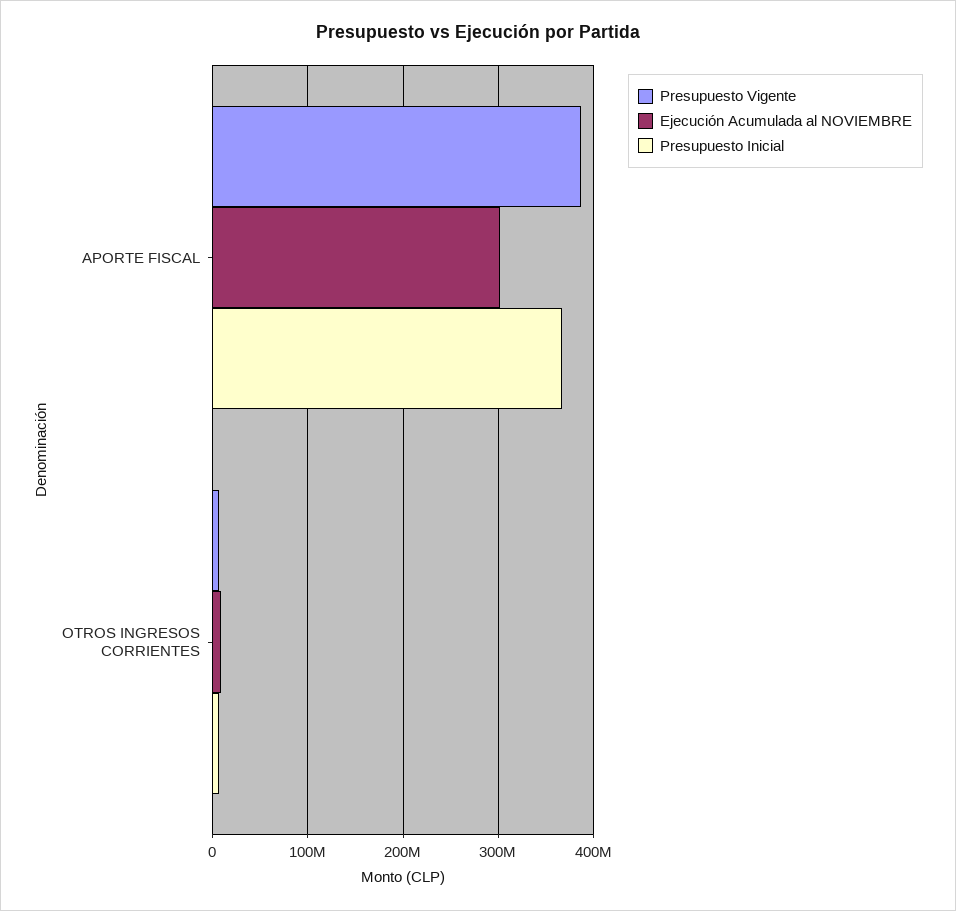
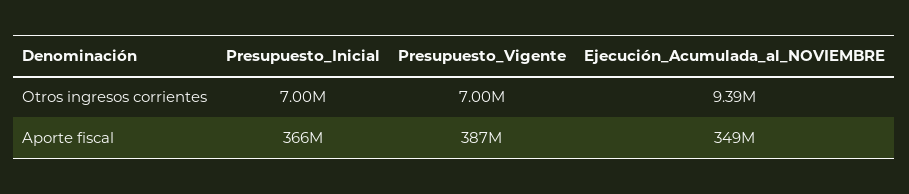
Ejecución Acumulada al NOVIEMBRE, APORTE FISCAL: 300000000 -> 349000000

